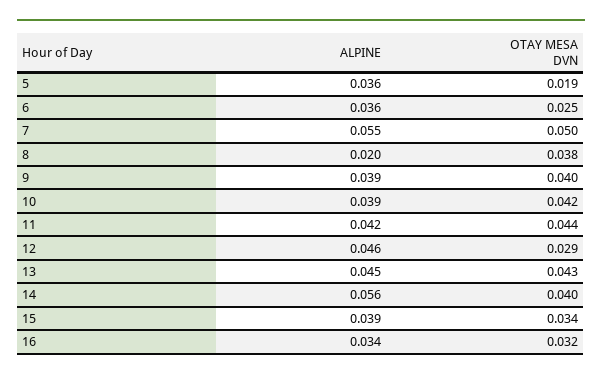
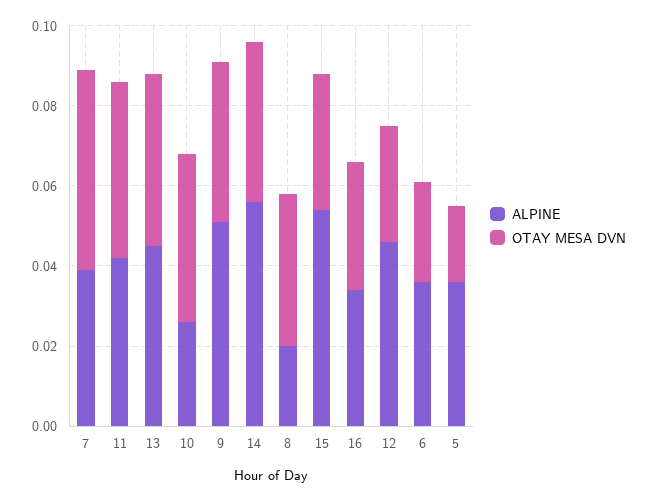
ALPINE, 7: 0.055 -> 0.04
ALPINE, 9: 0.039 -> 0.05
ALPINE, 10: 0.039 -> 0.025
ALPINE, 15: 0.039 -> 0.055

